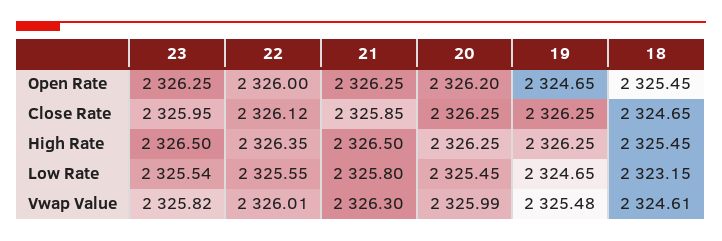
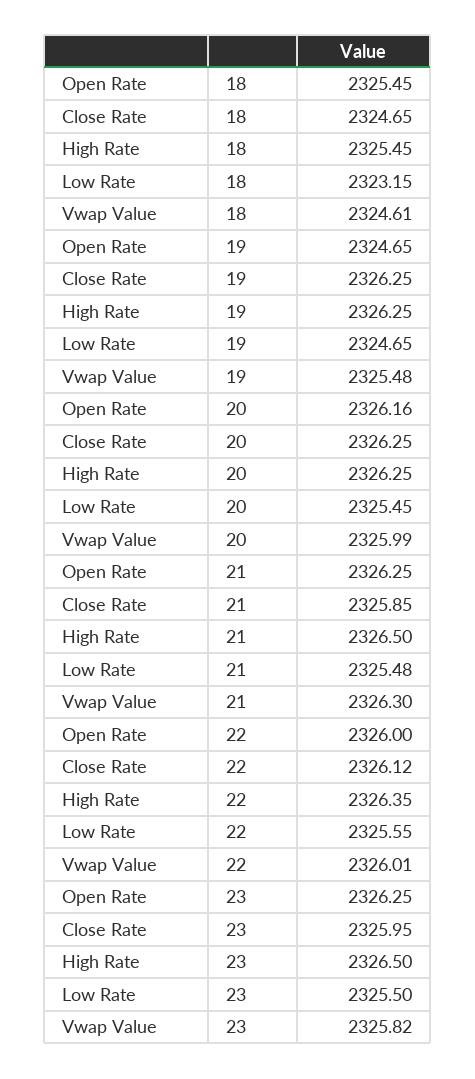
20, Open Rate: 2326.2 -> 2326.16
23, Low Rate: 2325.54 -> 2325.5
21, Low Rate: 2325.8 -> 2325.48

